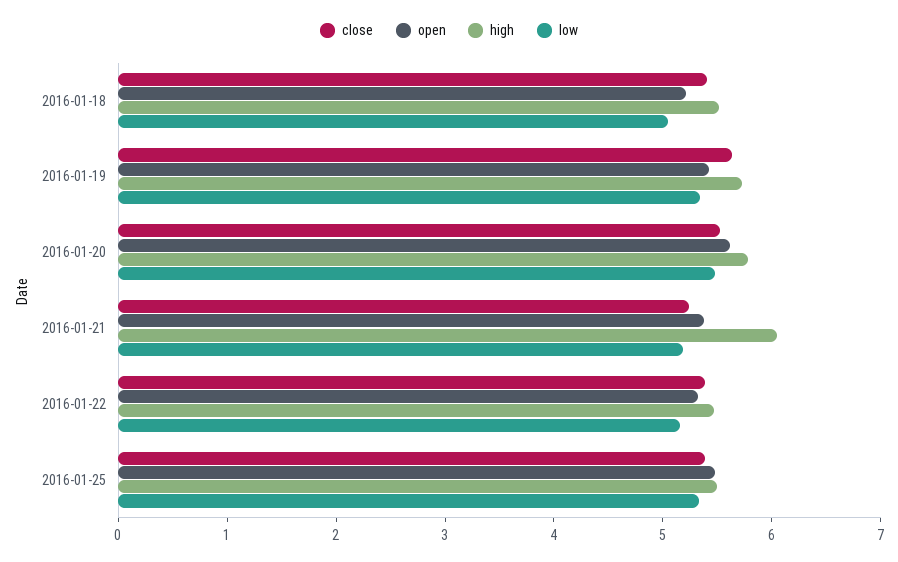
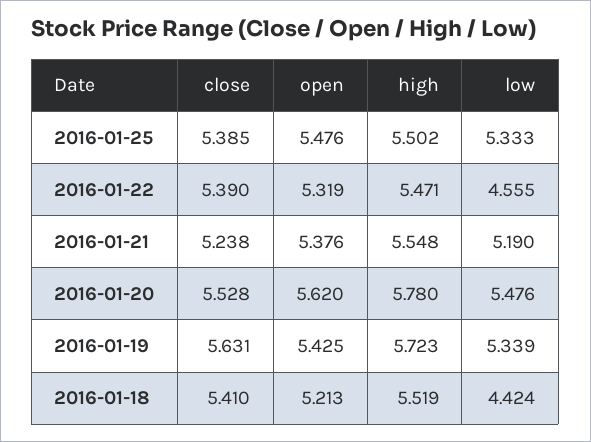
low, 2016-01-18: 5 -> 4.424
high, 2016-01-21: 6 -> 5.548
low, 2016-01-22: 5.2 -> 4.555

